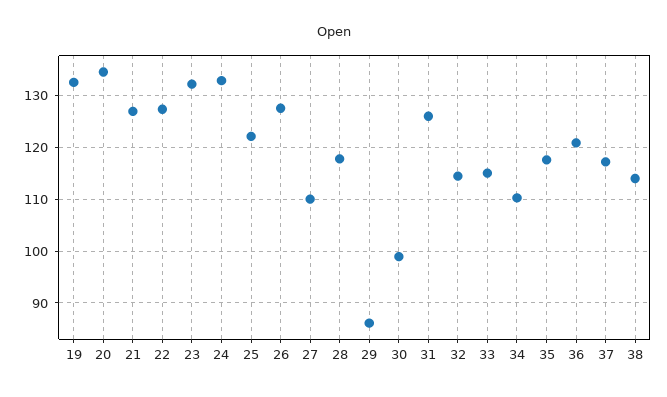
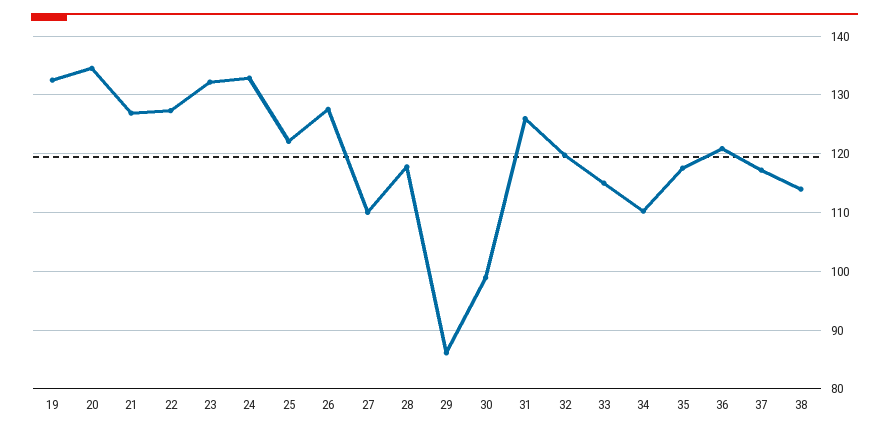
32: 114 -> 120

